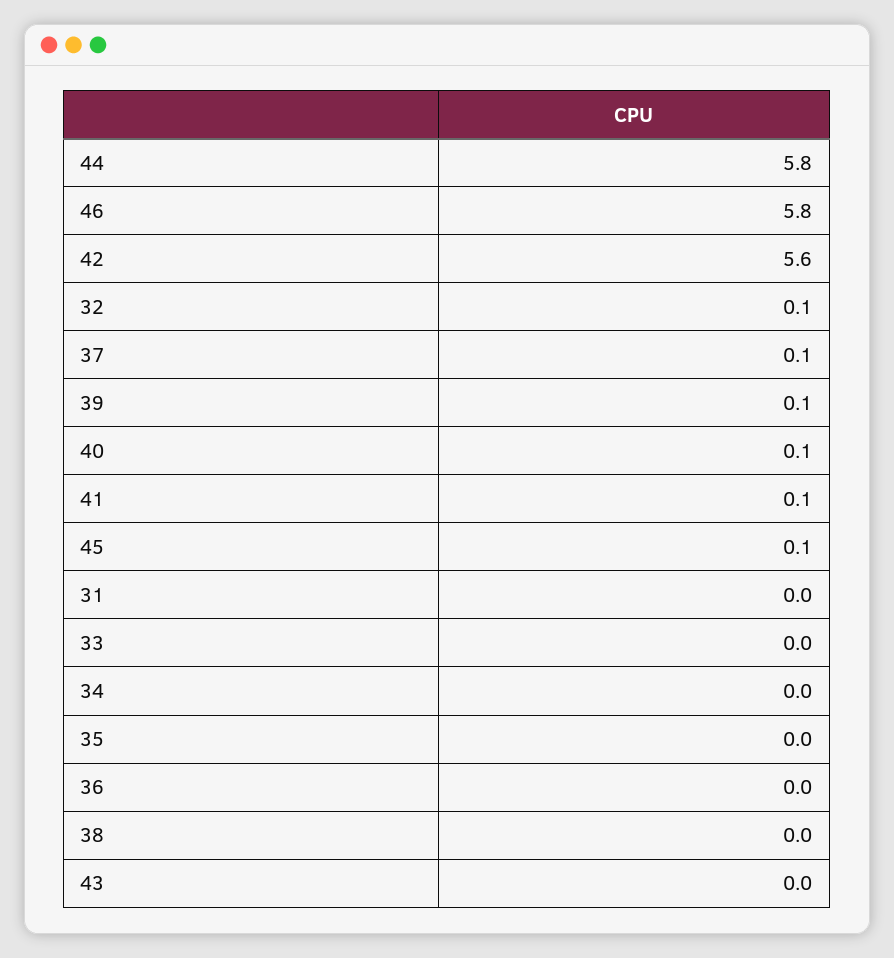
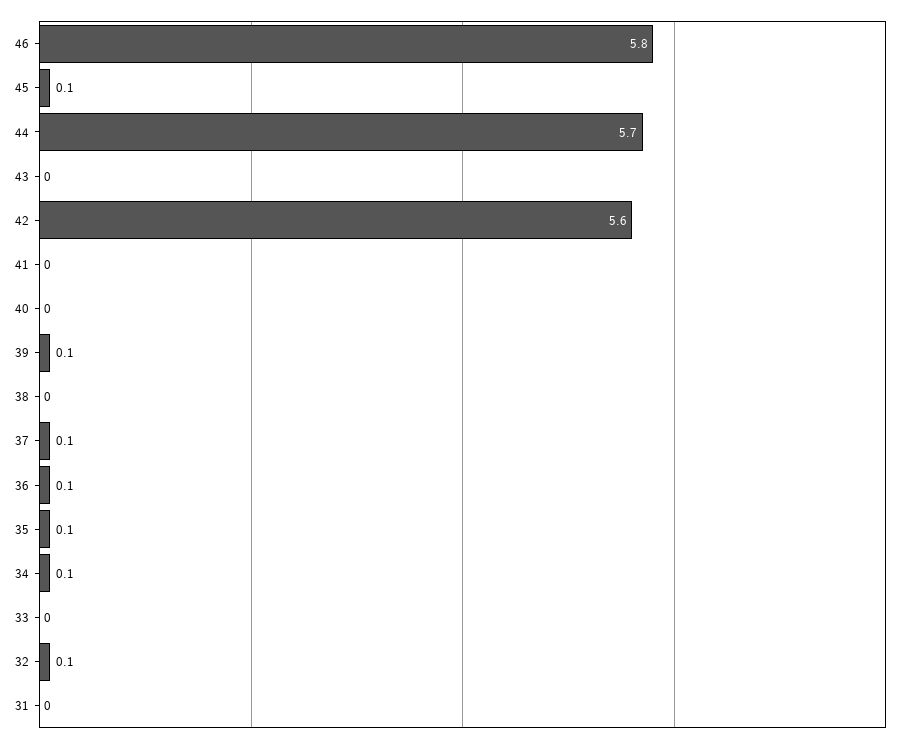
44: 5.8 -> 5.7
40: 0.1 -> 0
41: 0.1 -> 0
34: 0 -> 0.1
35: 0 -> 0.1
36: 0 -> 0.1

